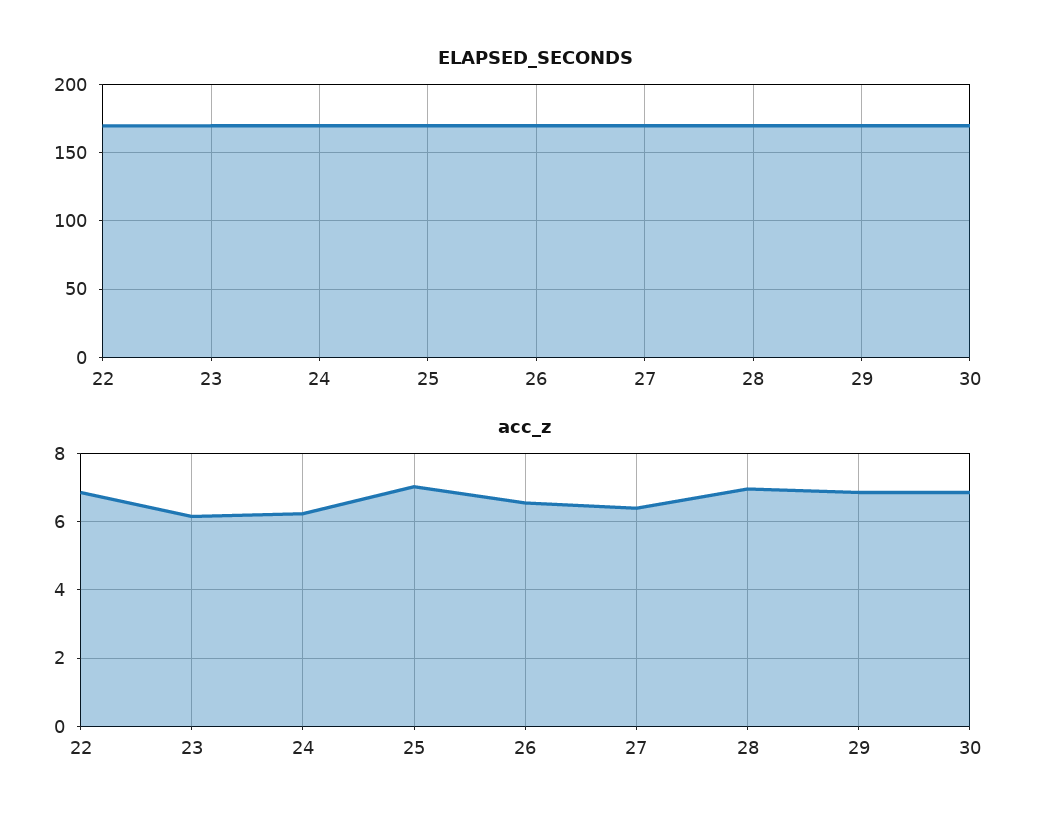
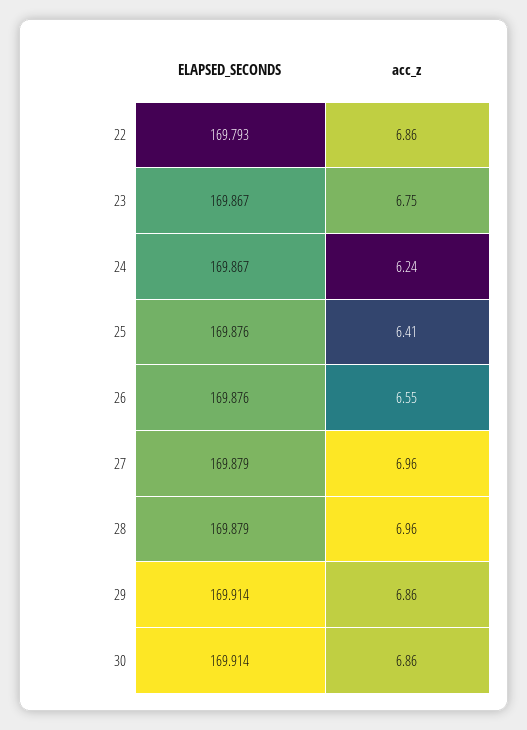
acc_z, 23: 6.2 -> 6.75
acc_z, 25: 7 -> 6.41
acc_z, 27: 6.4 -> 6.96

